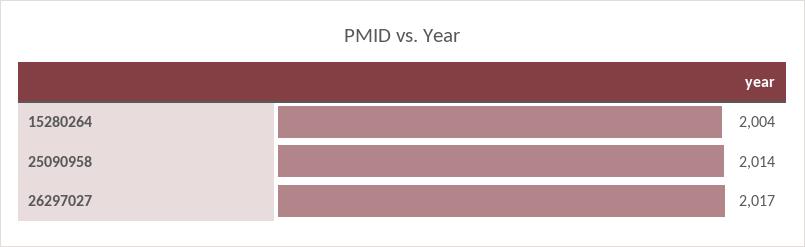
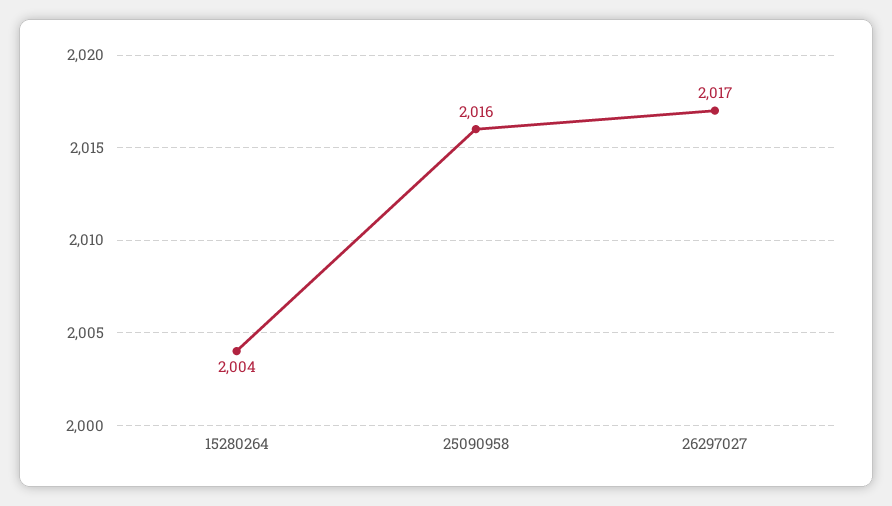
25090958: 2014 -> 2016

